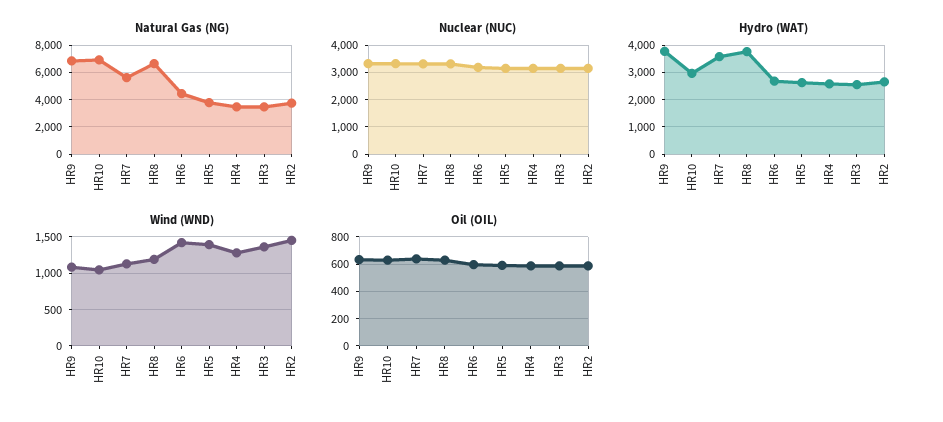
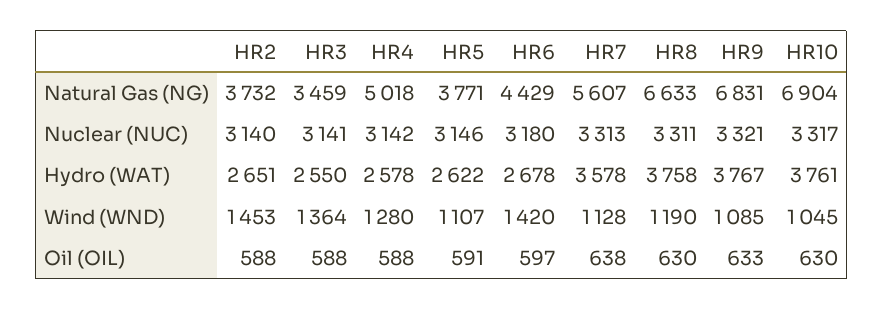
Natural Gas (NG), HR4: 3500 -> 5018
Hydro (WAT), HR10: 3000 -> 3761
Wind (WND), HR5: 1400 -> 1107

